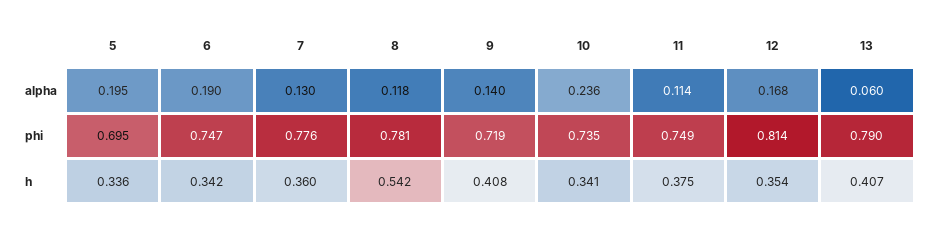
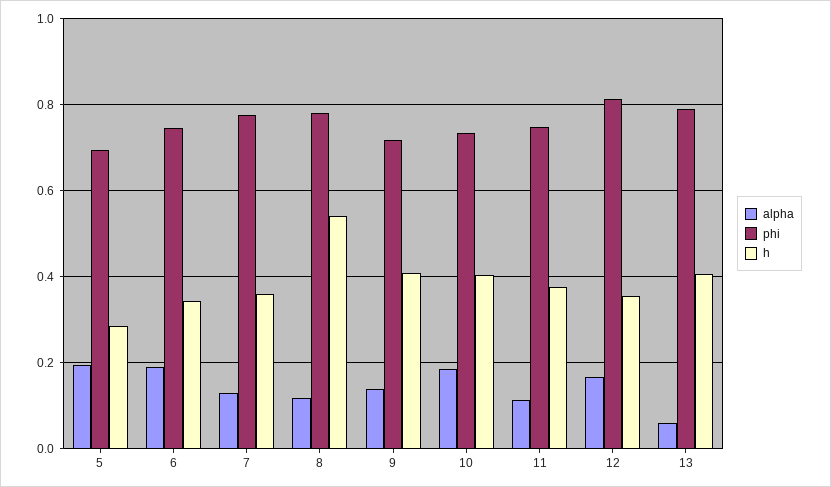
alpha, 10: 0.236 -> 0.18
h, 5: 0.336 -> 0.28
h, 10: 0.341 -> 0.4

